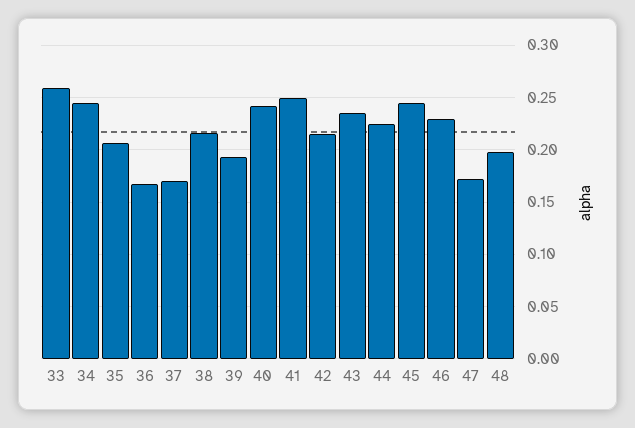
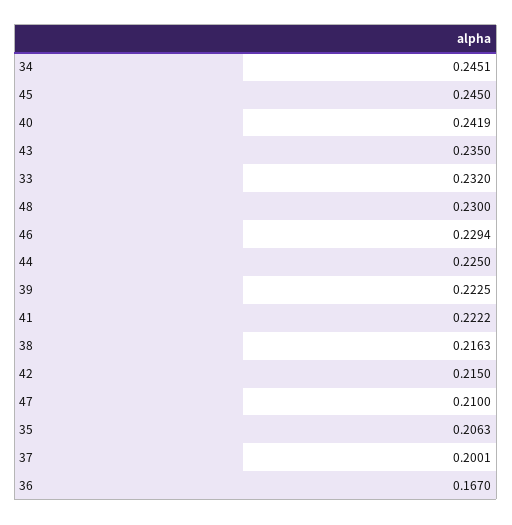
33: 0.26 -> 0.232
37: 0.17 -> 0.2001
39: 0.19 -> 0.2225
41: 0.25 -> 0.2222
47: 0.17 -> 0.21
48: 0.2 -> 0.23

